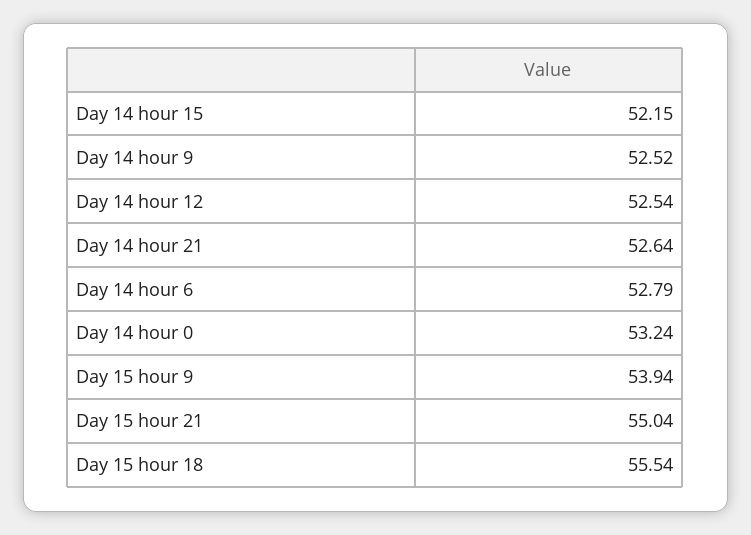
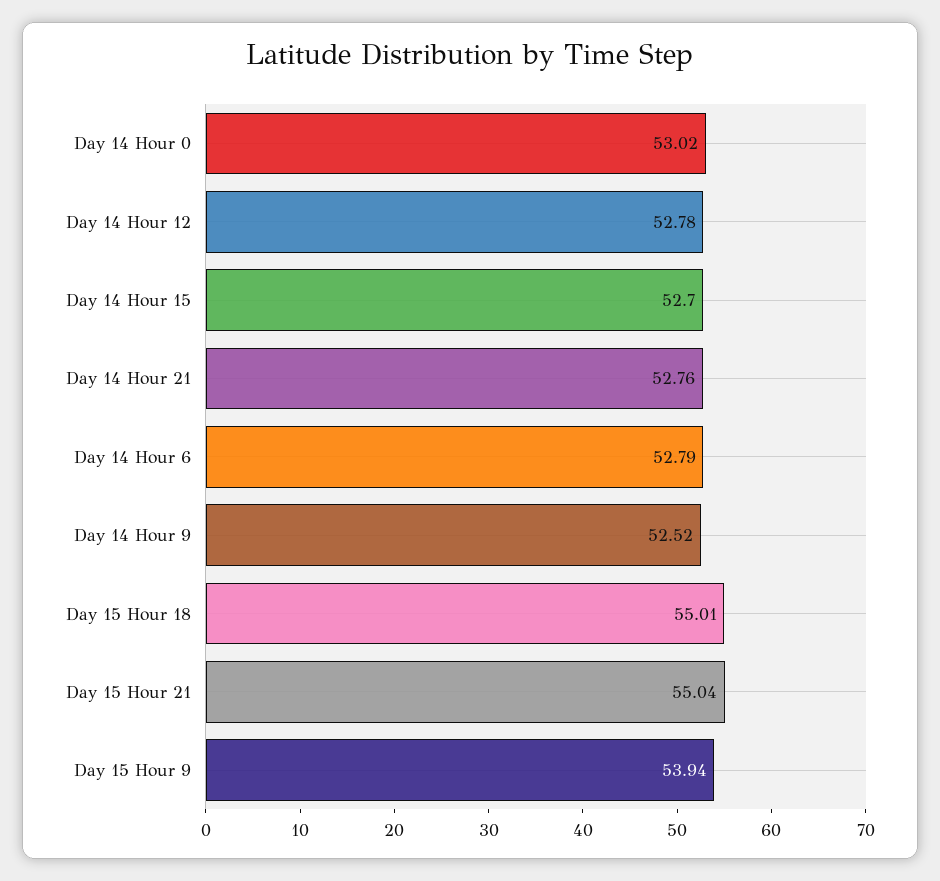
Day 14 hour 15: 52.15 -> 52.7
Day 14 hour 12: 52.54 -> 52.78
Day 14 hour 21: 52.64 -> 52.76
Day 14 hour 0: 53.24 -> 53.02
Day 15 hour 18: 55.54 -> 55.01

